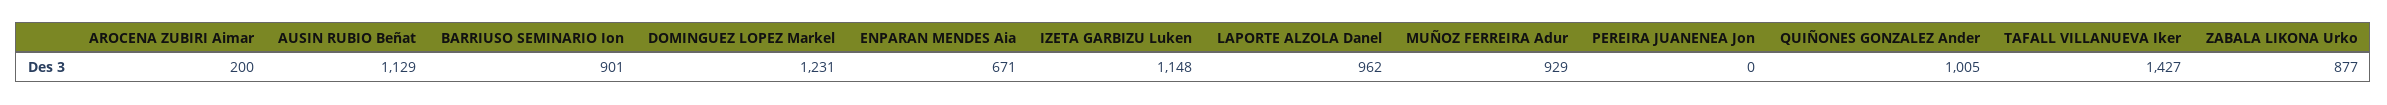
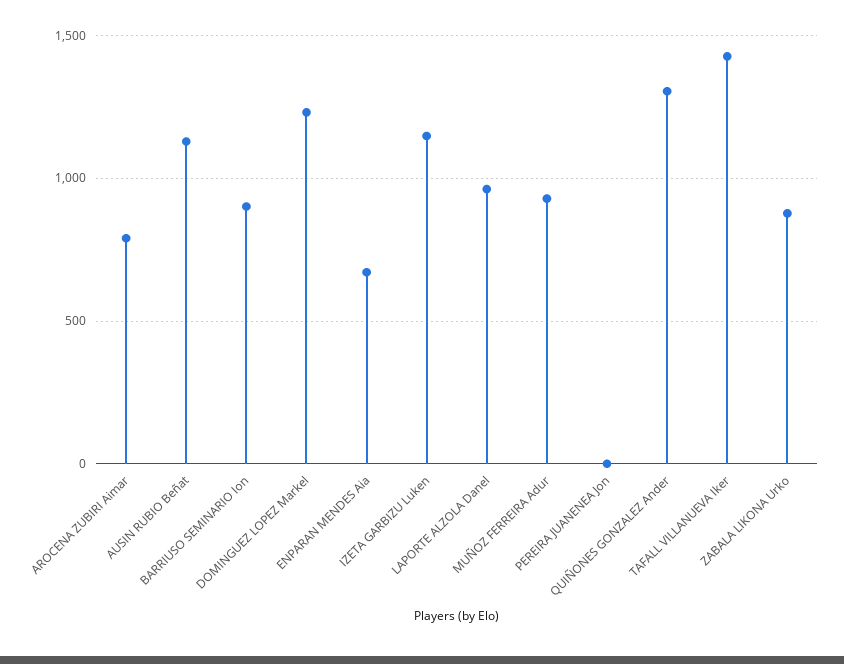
AROCENA ZUBIRI Aimar: 200 -> 800
QUIÑONES GONZALEZ Ander: 1005 -> 1300

